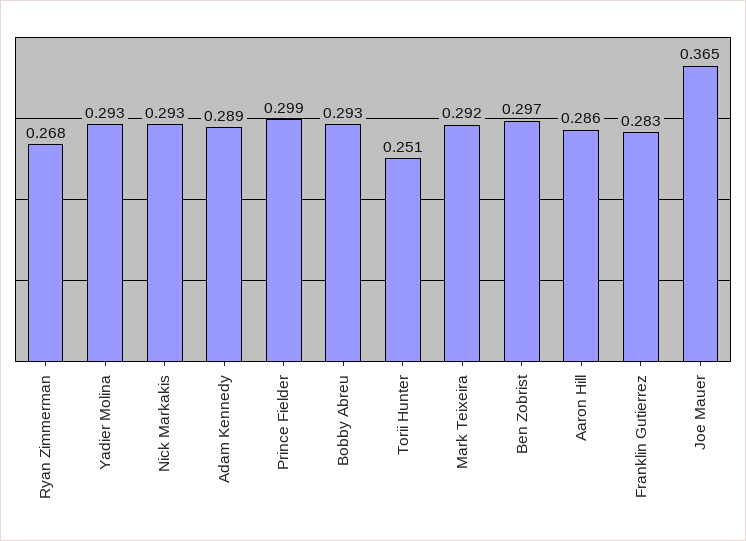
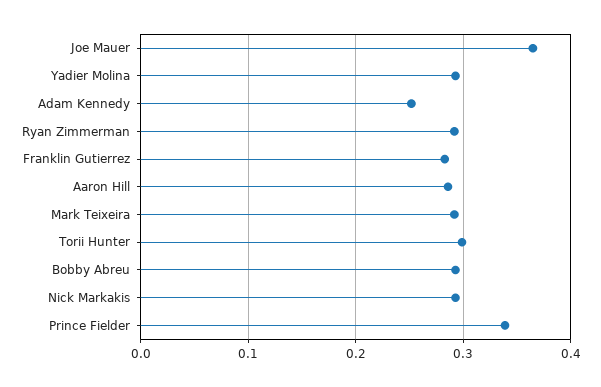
Ryan Zimmerman: 0.268 -> 0.29
Adam Kennedy: 0.289 -> 0.25
Prince Fielder: 0.299 -> 0.34
Torii Hunter: 0.251 -> 0.3
Ben Zobrist: 0.297 -> none

